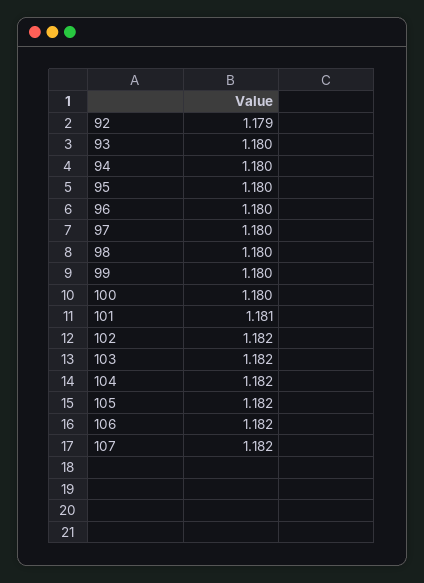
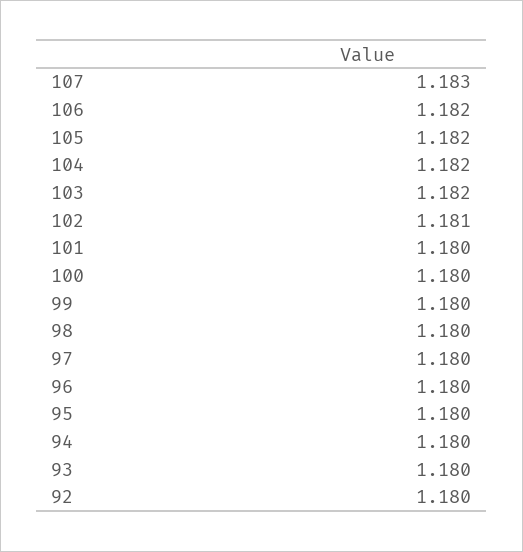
92: 1.179 -> 1.18
101: 1.181 -> 1.18
102: 1.182 -> 1.181
107: 1.182 -> 1.183

